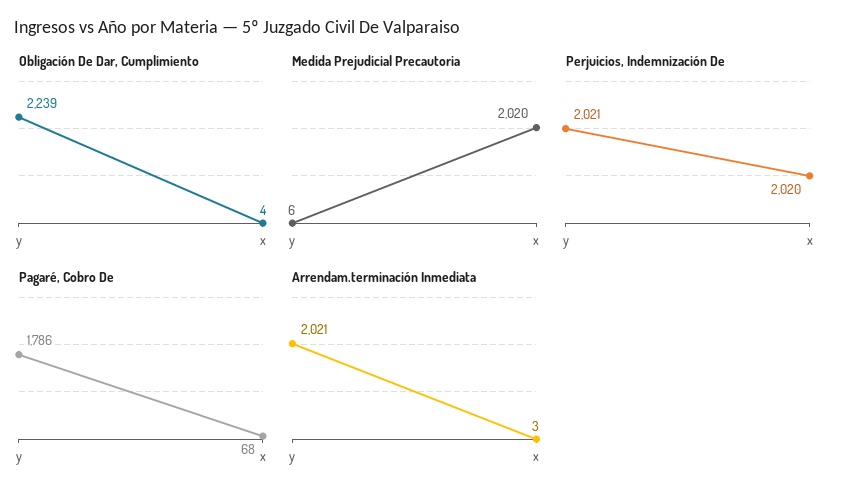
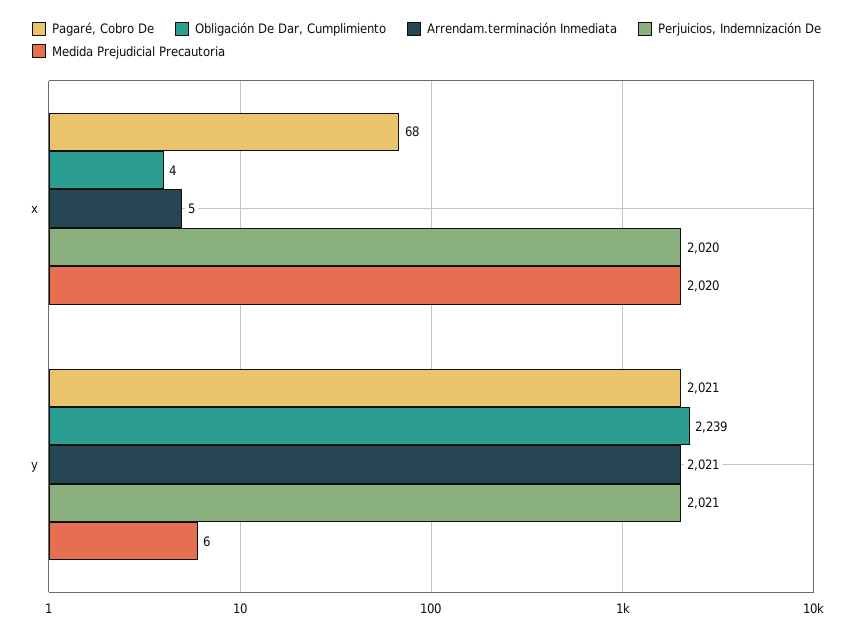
Pagaré, Cobro De, y: 1786 -> 2021
Arrendam.terminación Inmediata, x: 3 -> 5

